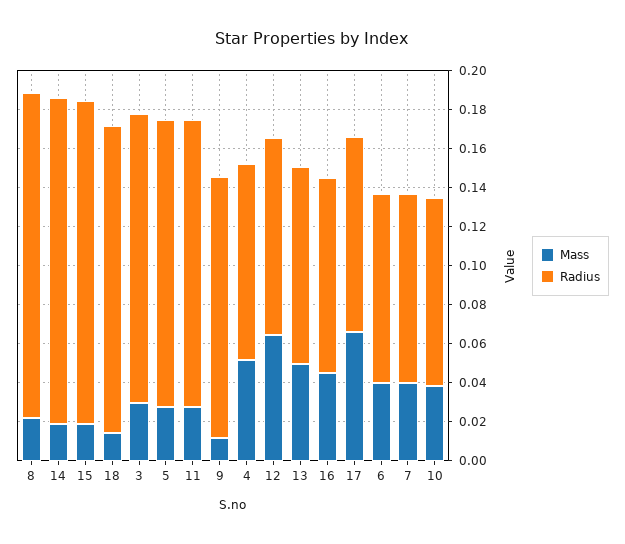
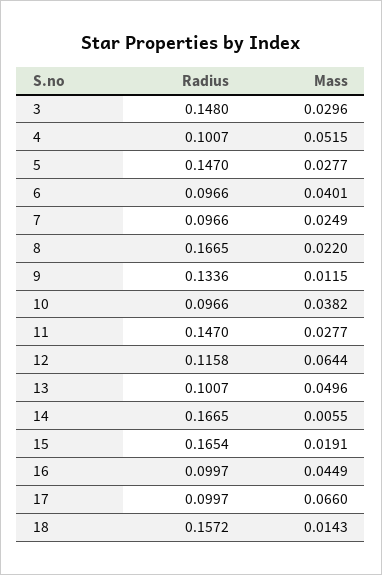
Mass, 14: 0.02 -> 0.0055
Radius, 12: 0.1 -> 0.1158
Mass, 7: 0.04 -> 0.0249

